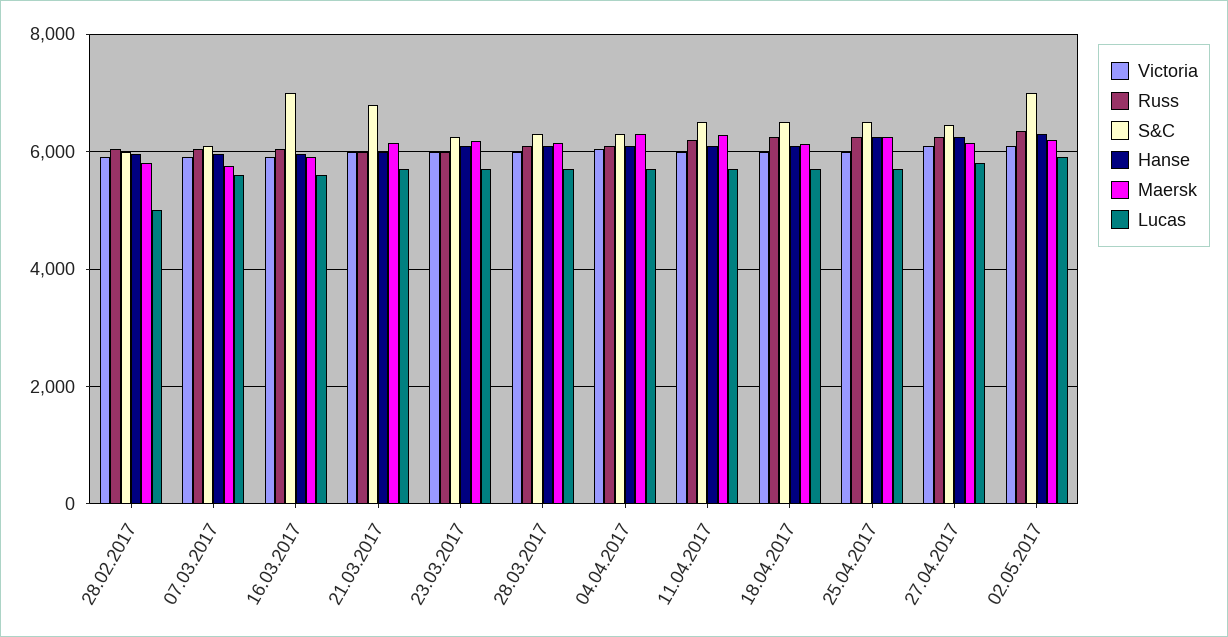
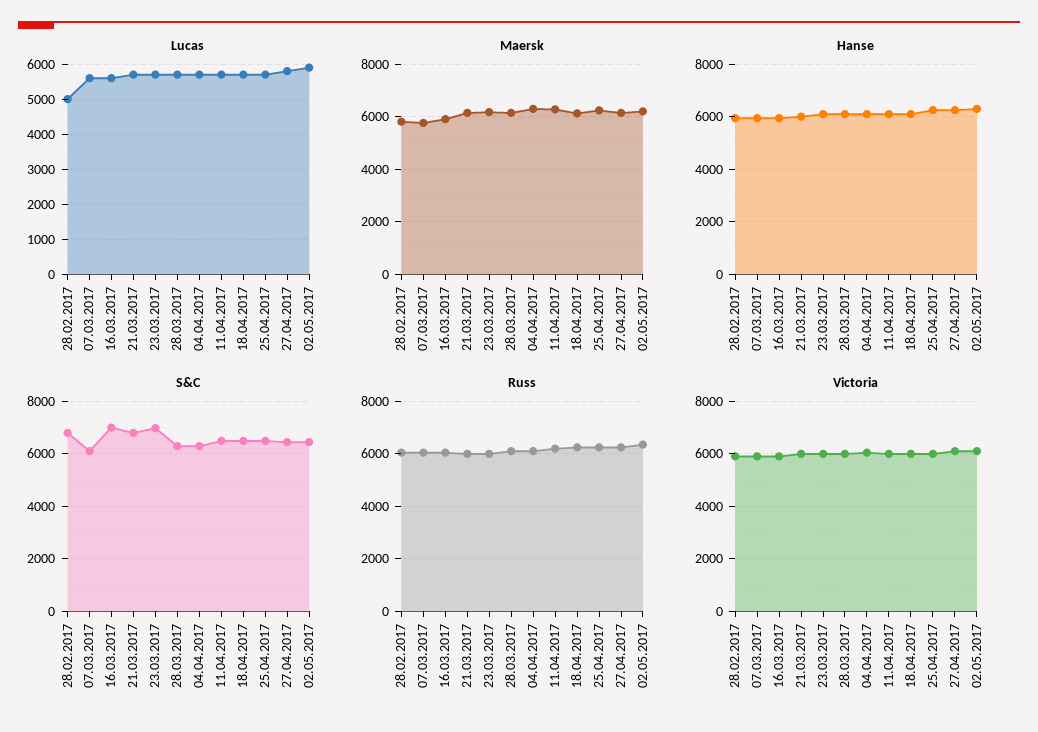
S&C, 28.02.2017: 6000 -> 6750
S&C, 23.03.2017: 6200 -> 7000
S&C, 02.05.2017: 7000 -> 6500

